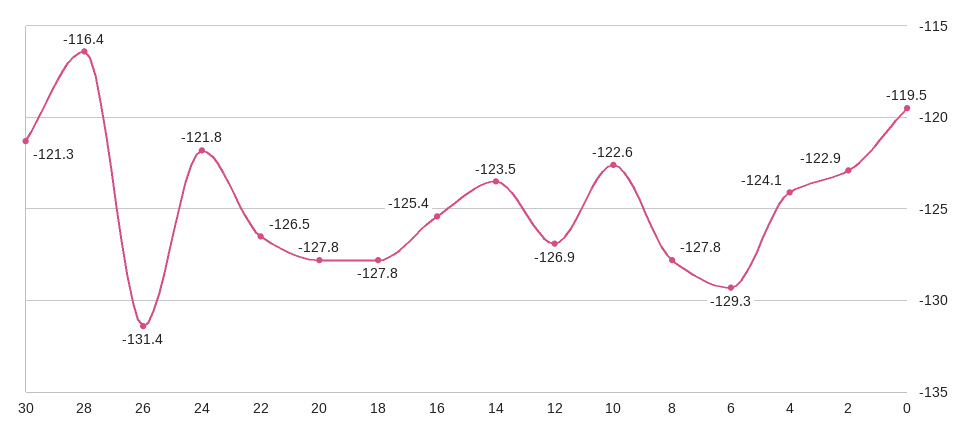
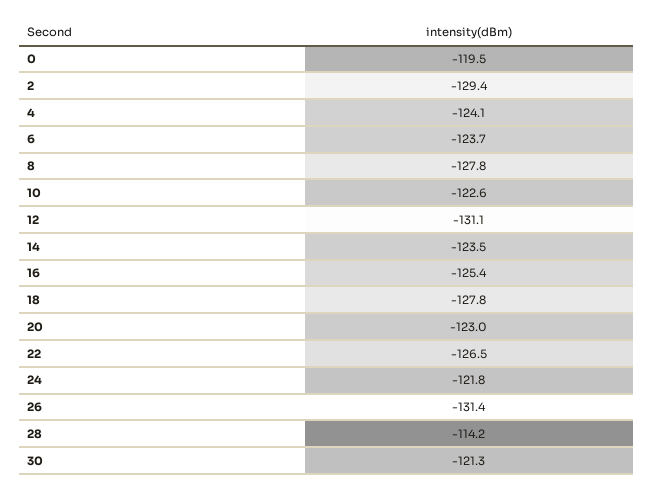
28: -116.4 -> -114.2
20: -127.8 -> -123
12: -126.9 -> -131.1
6: -129.3 -> -123.7
2: -122.9 -> -129.4

